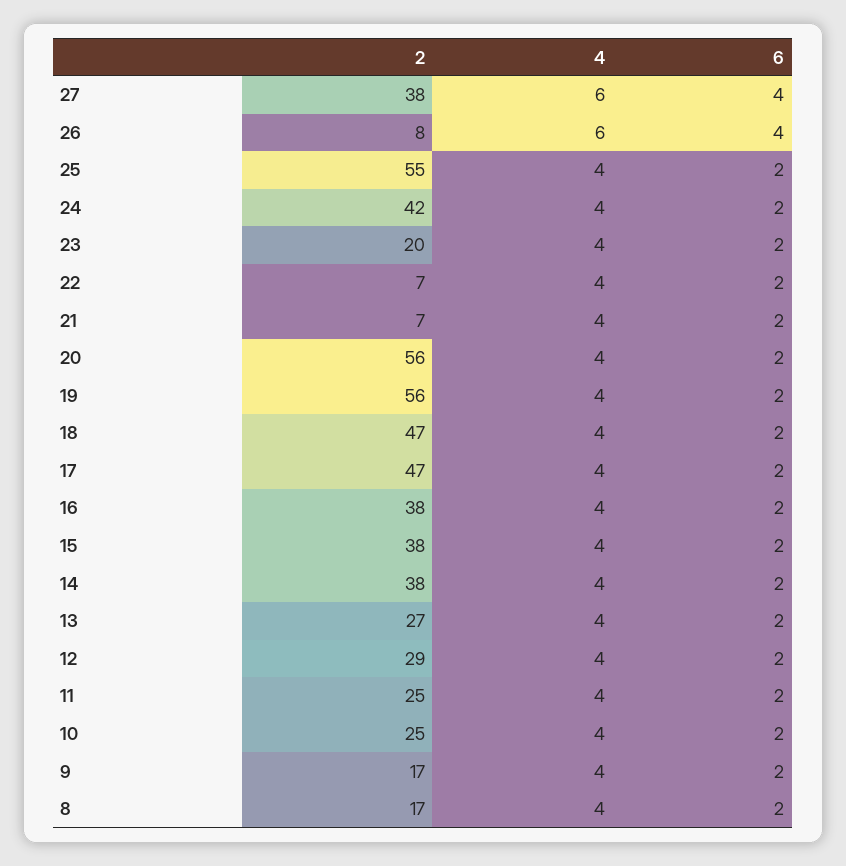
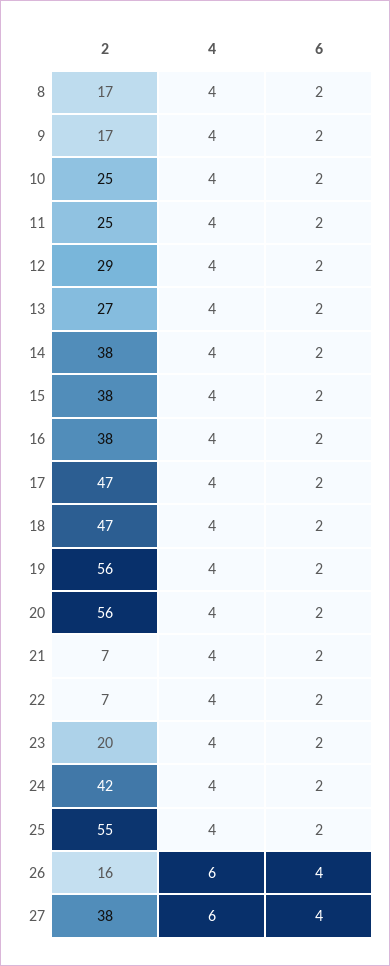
2, 26: 8 -> 16

